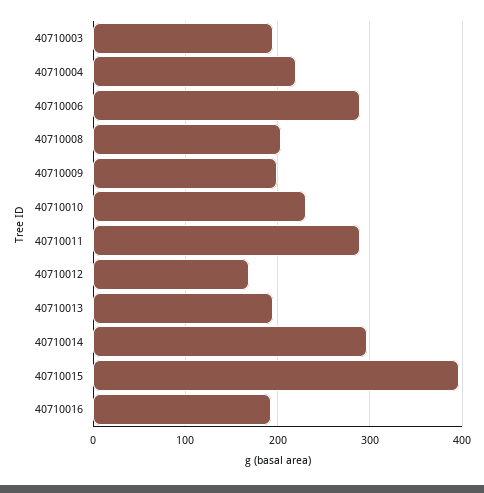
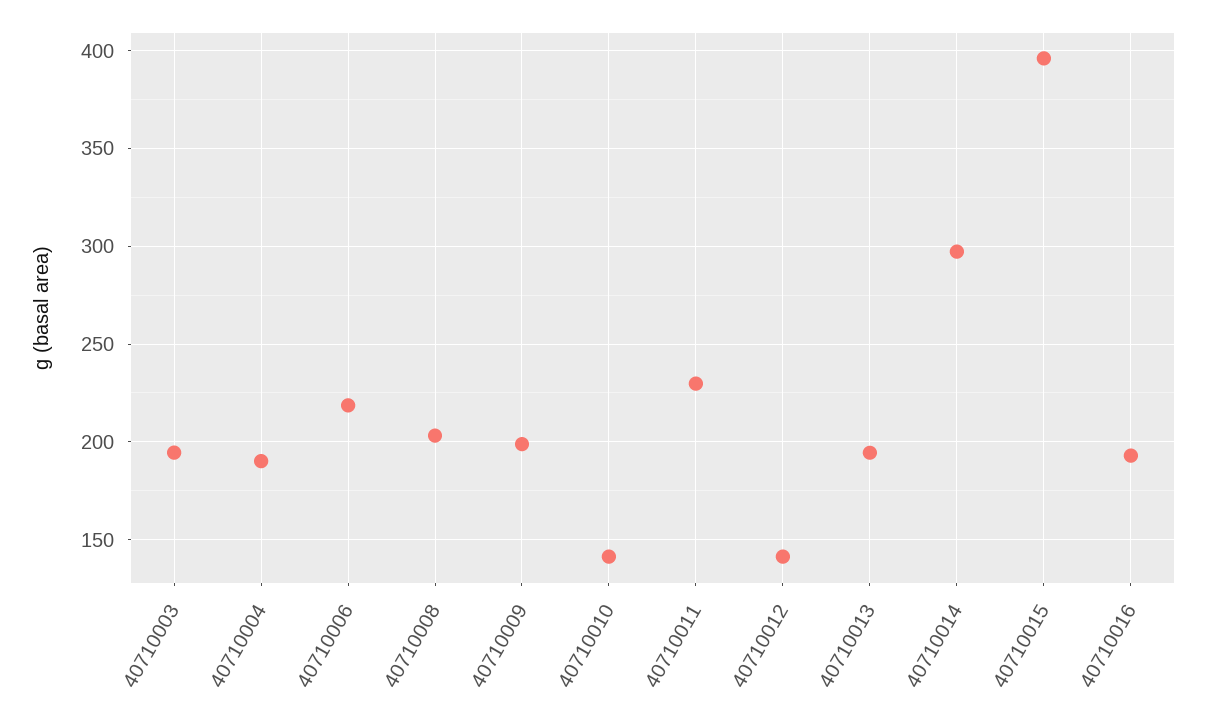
40710004: 220 -> 190
40710006: 290 -> 220
40710010: 230 -> 140
40710011: 290 -> 230
40710012: 170 -> 140

